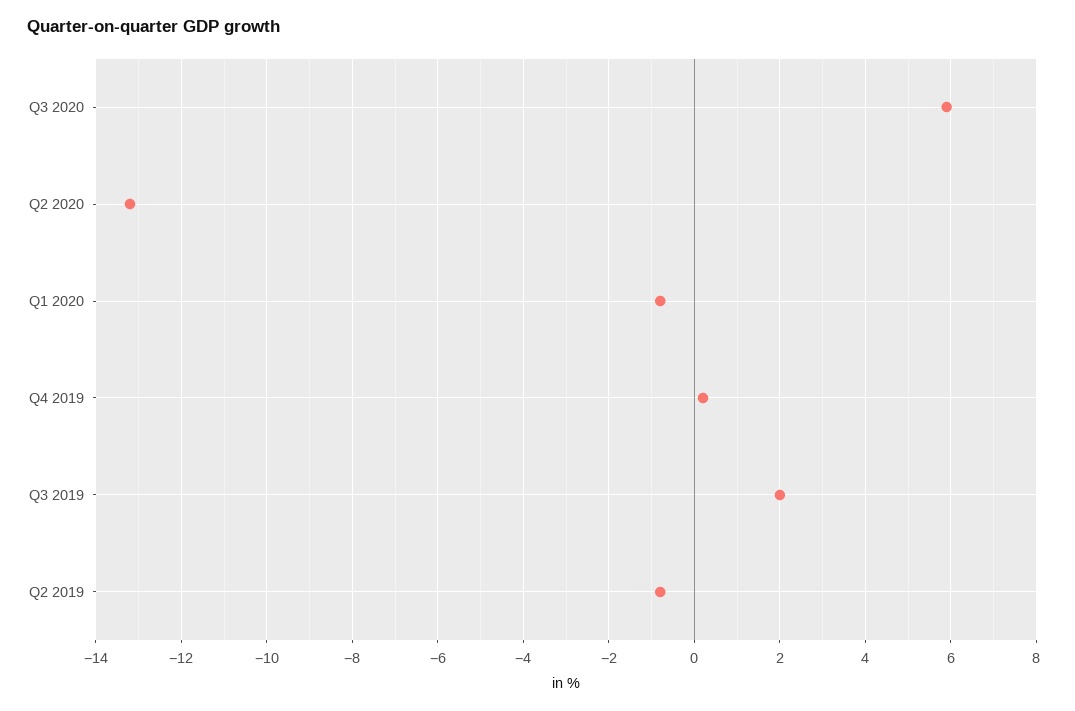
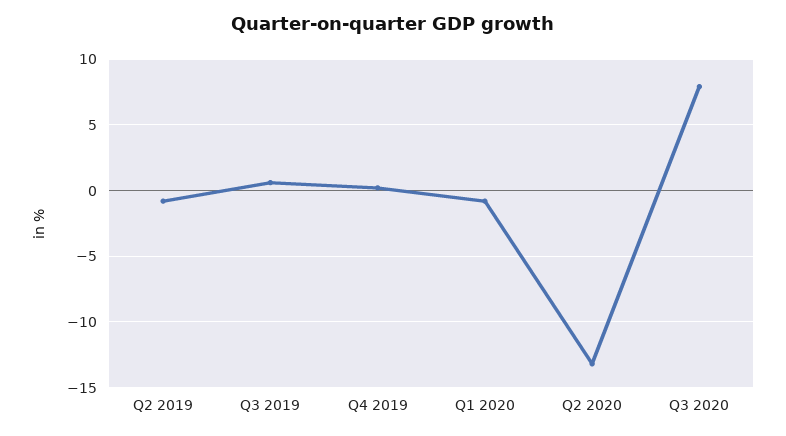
Q3 2020: 6 -> 8
Q3 2019: 2 -> 0.5

